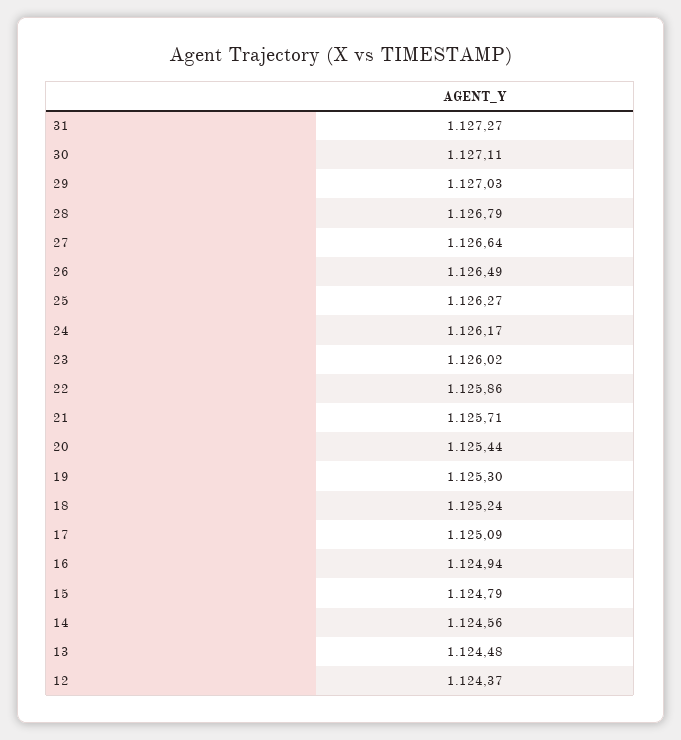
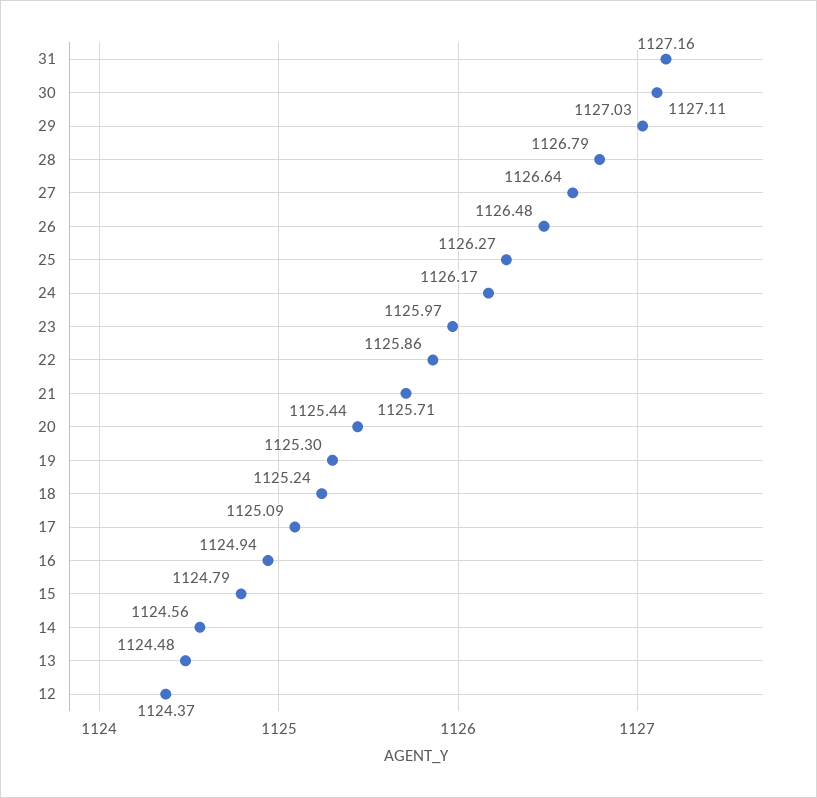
31: 1127.27 -> 1127.16
26: 1126.49 -> 1126.48
23: 1126.02 -> 1125.97

